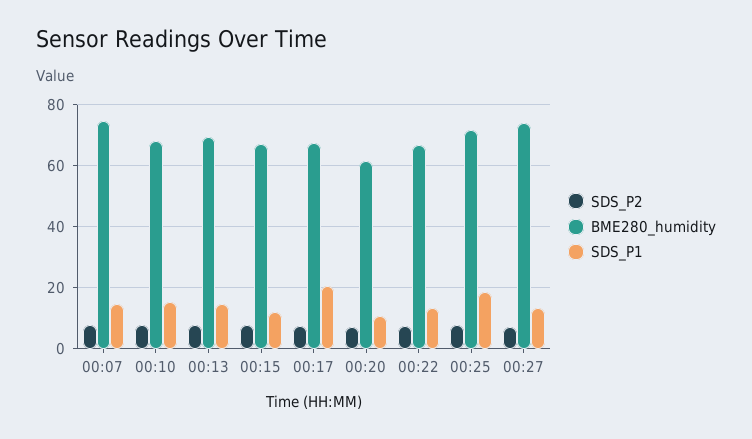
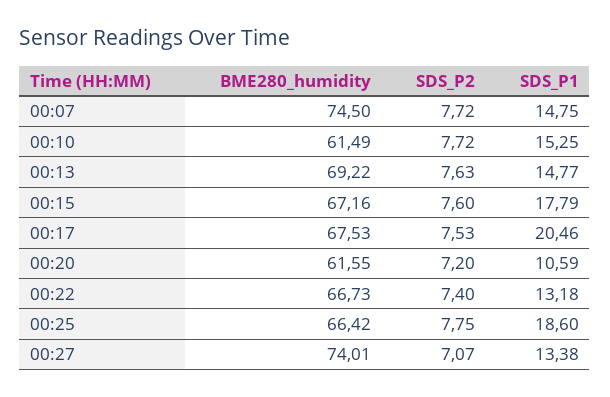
BME280_humidity, 00:10: 68 -> 61.49
SDS_P1, 00:15: 12 -> 17.79
BME280_humidity, 00:25: 72 -> 66.42

